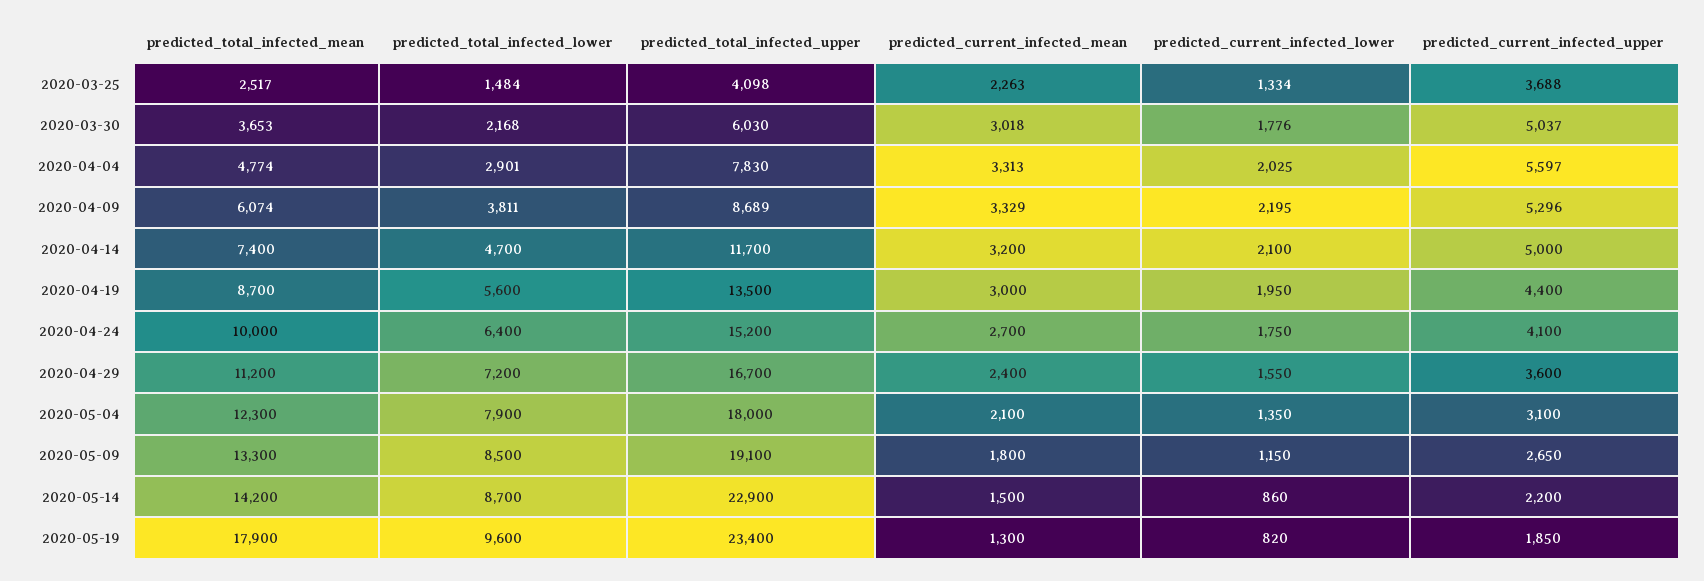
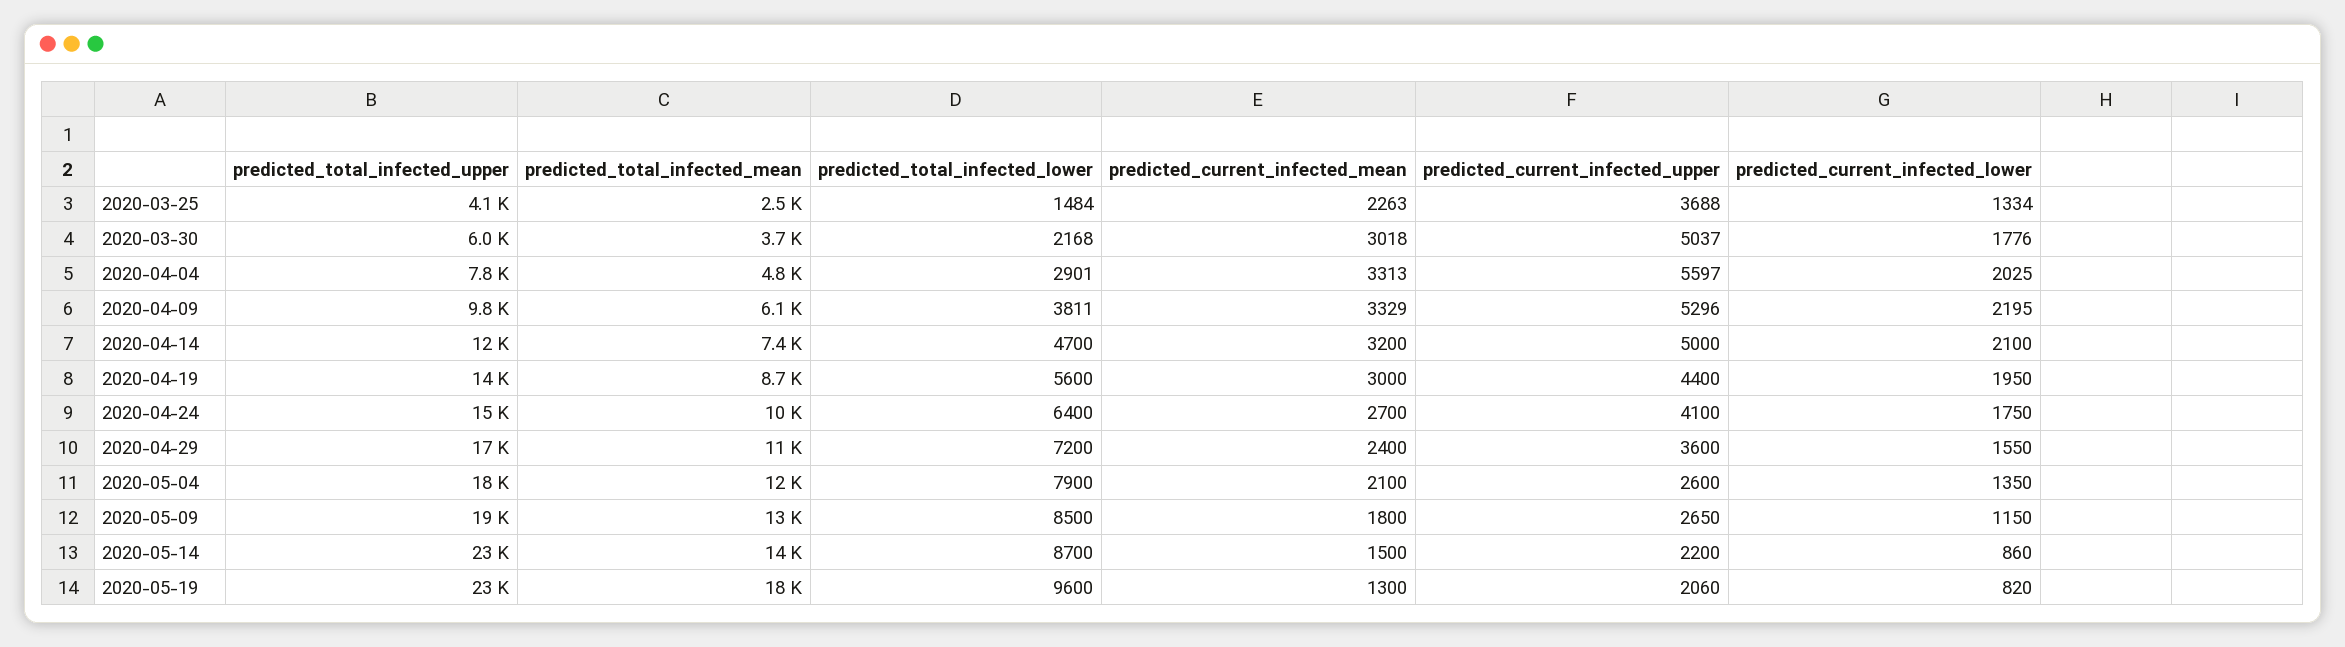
predicted_total_infected_upper, 2020-04-09: 8689 -> 9800
predicted_current_infected_upper, 2020-05-04: 3100 -> 2600
predicted_current_infected_upper, 2020-05-19: 1850 -> 2060

